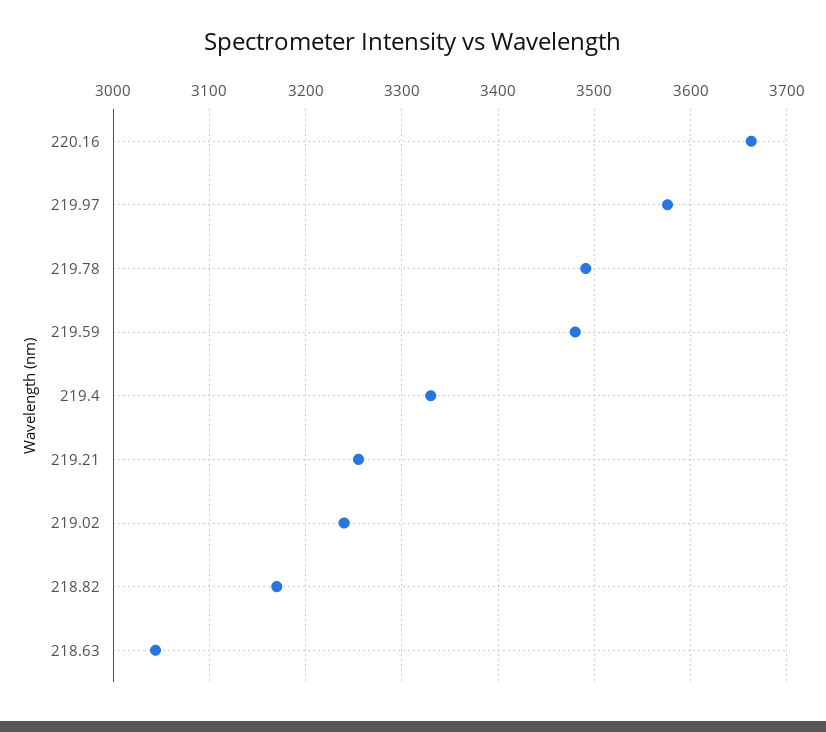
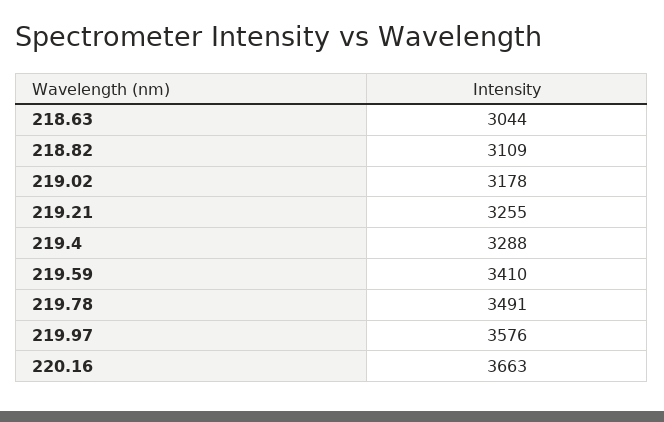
219.59: 3480 -> 3410
219.4: 3330 -> 3288
219.02: 3240 -> 3178
218.82: 3170 -> 3109

